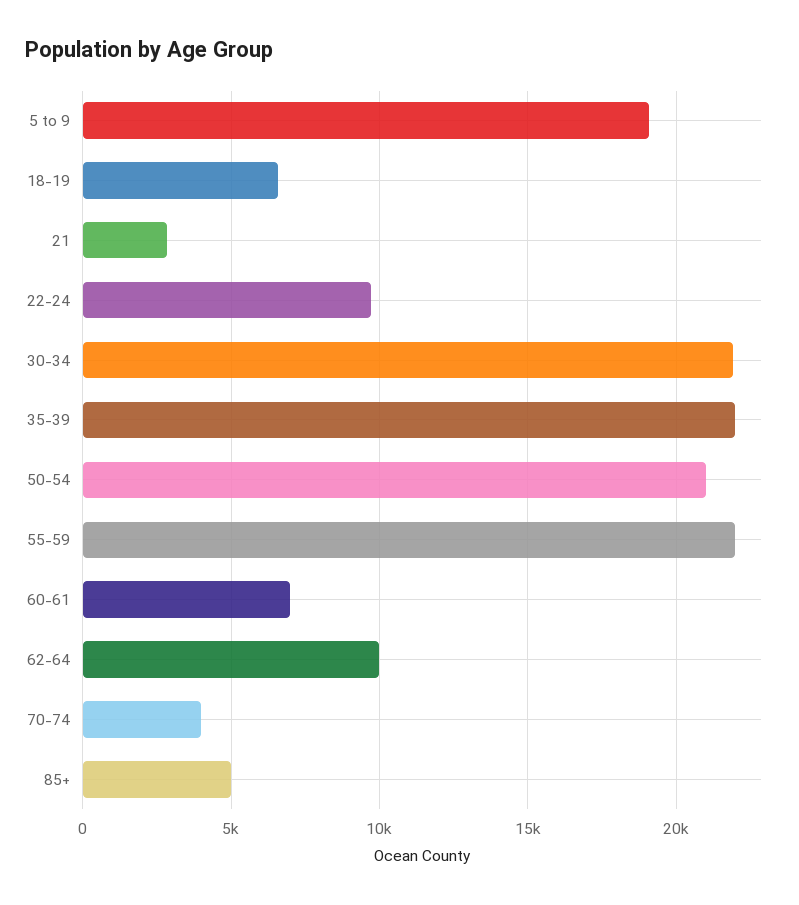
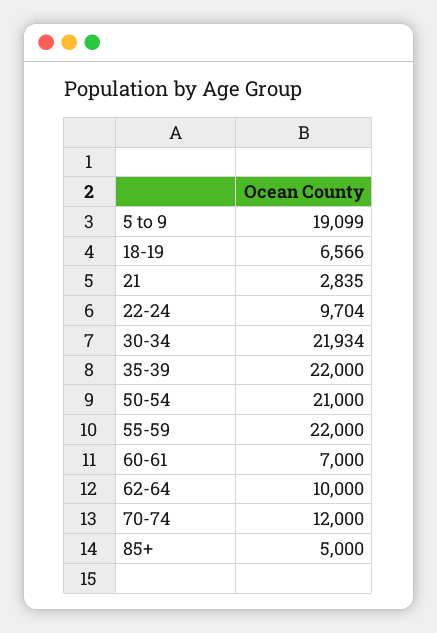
70-74: 4000 -> 12000

